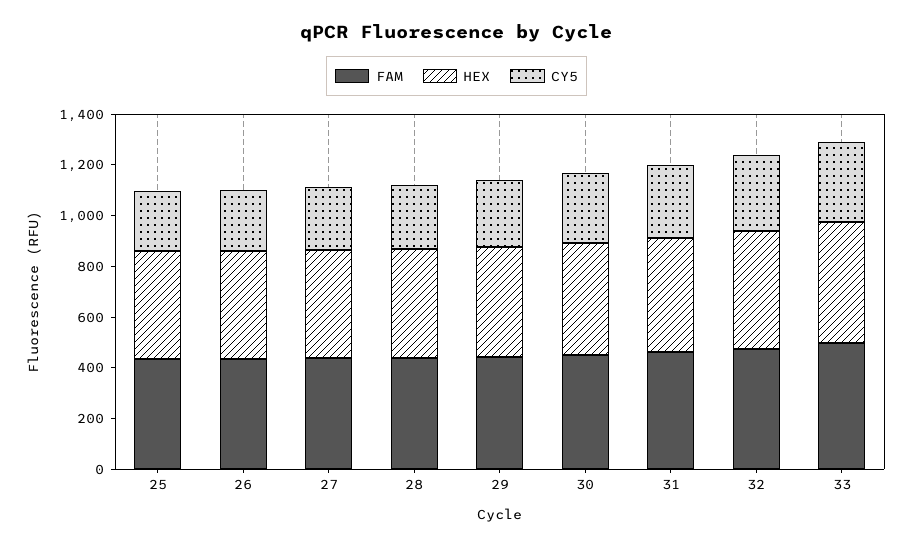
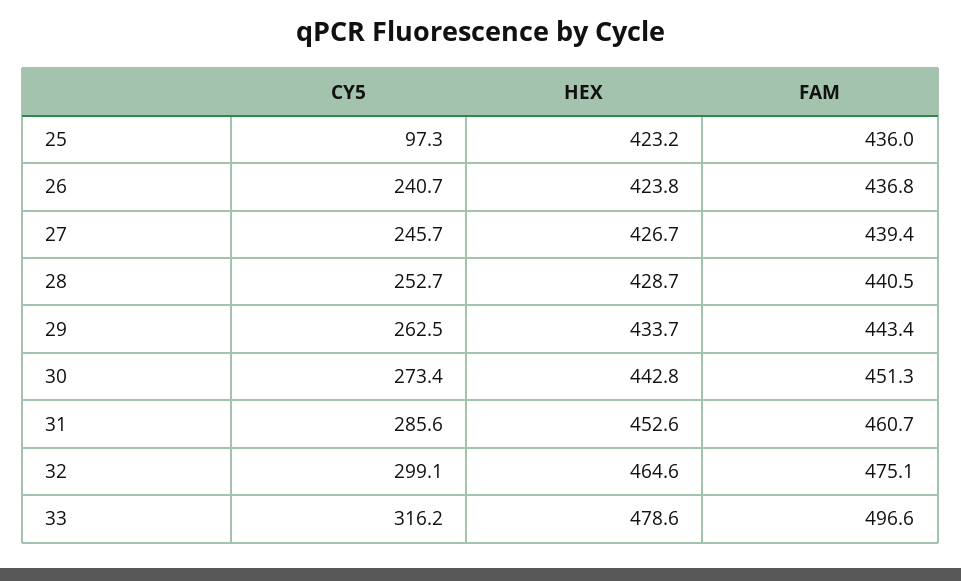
CY5, 25: 250 -> 97.3

